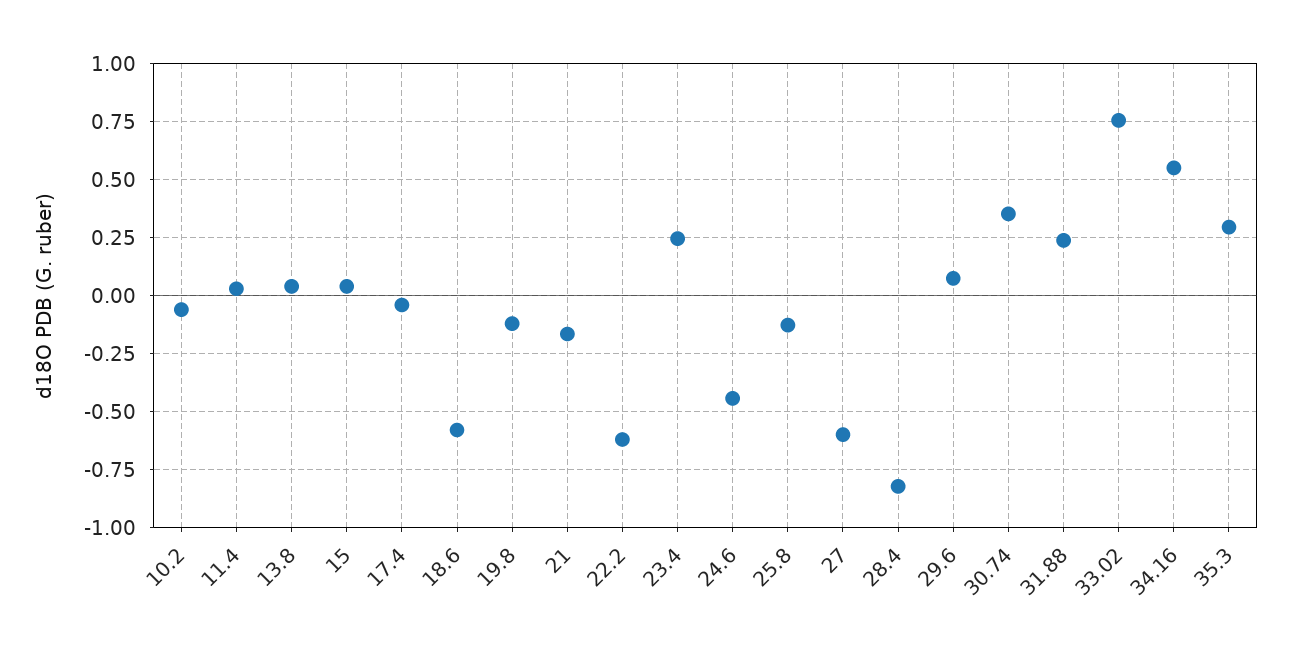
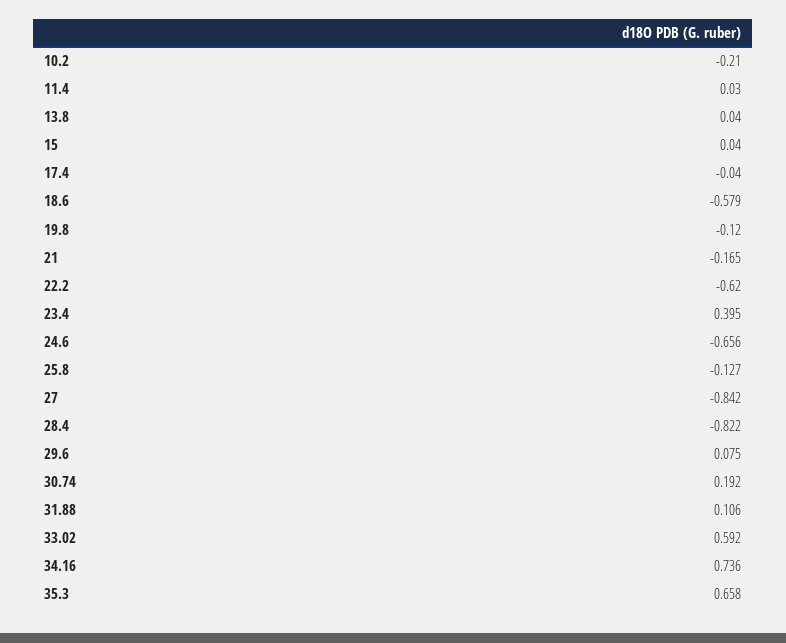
10.2: -0.05 -> -0.21
23.4: 0.25 -> 0.395
24.6: -0.45 -> -0.656
27: -0.6 -> -0.842
30.74: 0.35 -> 0.192
31.88: 0.25 -> 0.106
33.02: 0.75 -> 0.592
34.16: 0.55 -> 0.736
35.3: 0.3 -> 0.658

